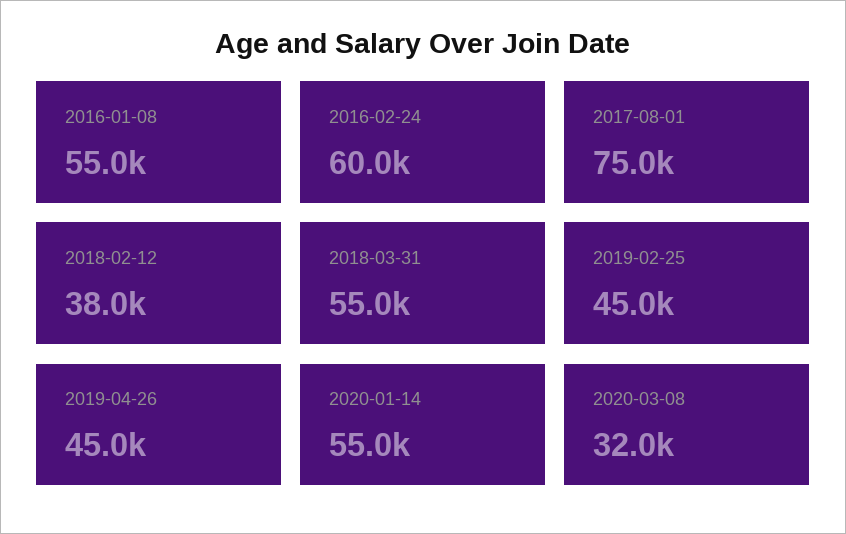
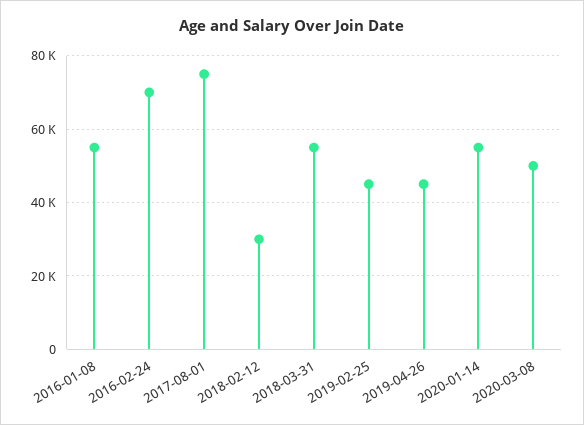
2016-02-24: 60000 -> 70000
2018-02-12: 38000 -> 30000
2020-03-08: 32000 -> 50000

